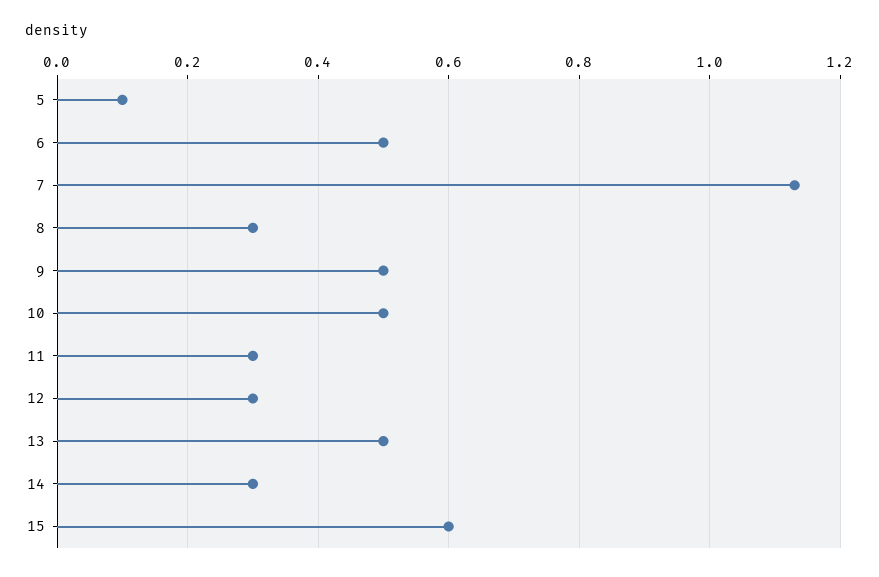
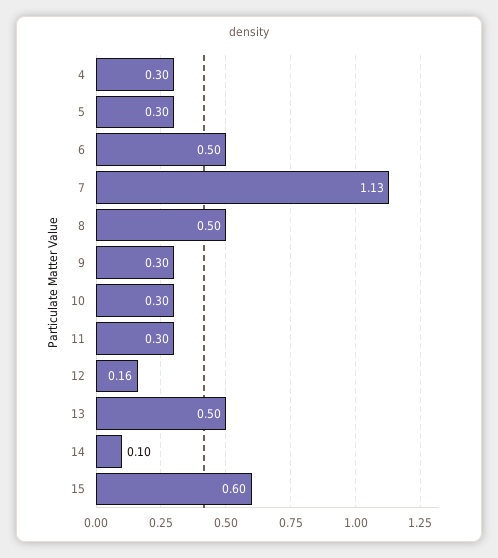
5: 0.1 -> 0.3
8: 0.3 -> 0.5
9: 0.5 -> 0.3
10: 0.5 -> 0.3
12: 0.3 -> 0.16
14: 0.3 -> 0.1
4: none -> 0.3

